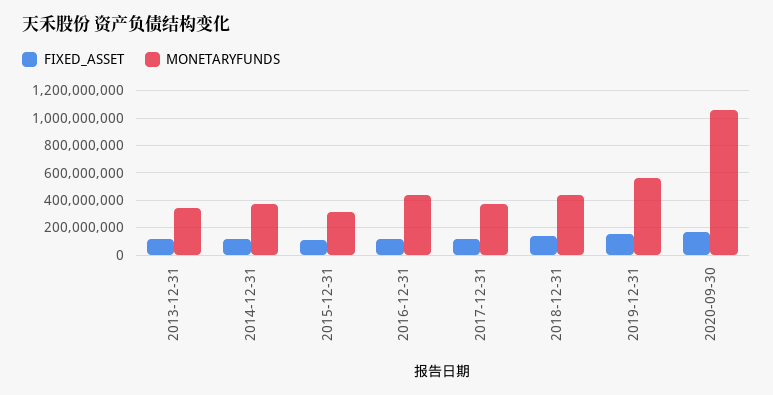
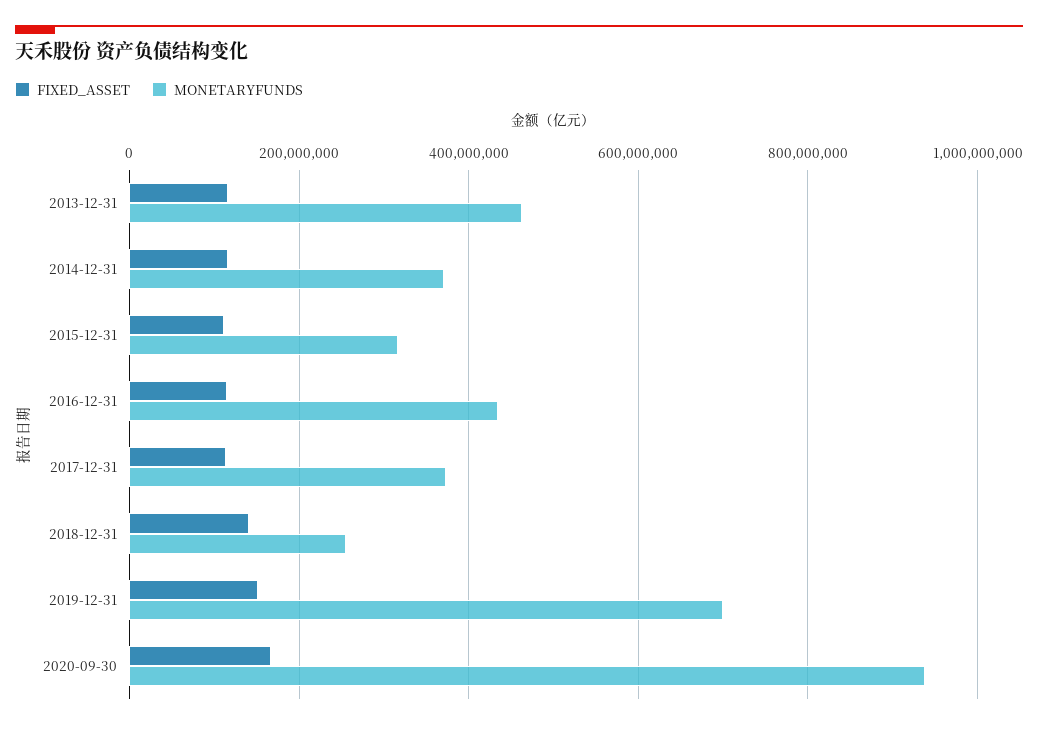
MONETARYFUNDS, 2013-12-31: 350000000 -> 460000000
MONETARYFUNDS, 2018-12-31: 450000000 -> 260000000
MONETARYFUNDS, 2019-12-31: 550000000 -> 700000000
MONETARYFUNDS, 2020-09-30: 1050000000 -> 940000000

